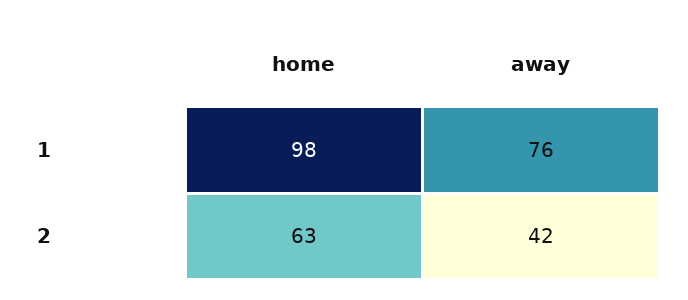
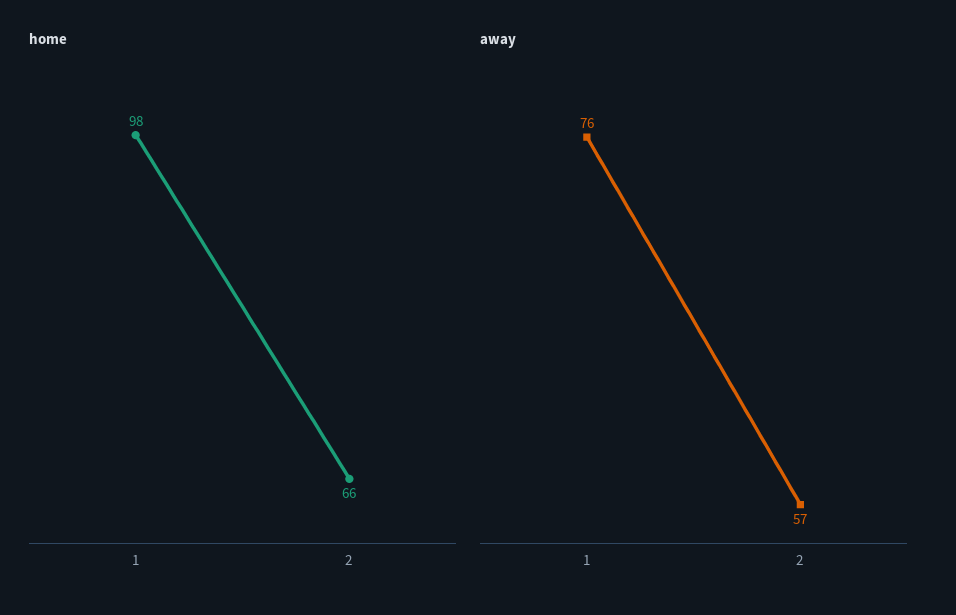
home, 2: 63 -> 66
away, 2: 42 -> 57

